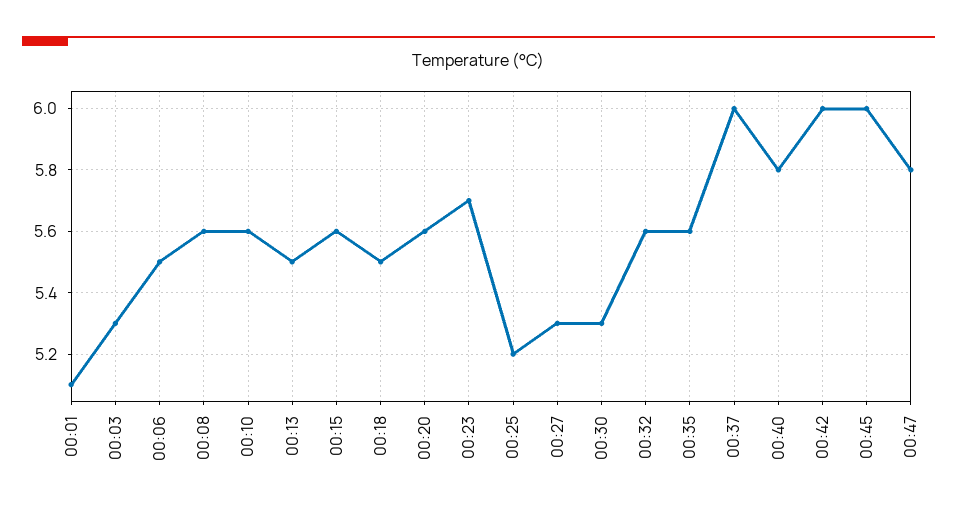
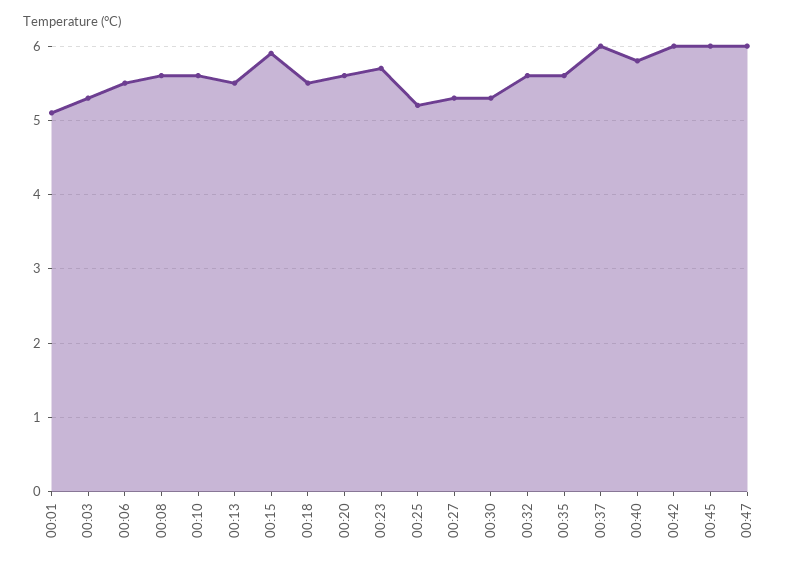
00:15: 5.6 -> 5.9
00:47: 5.8 -> 6

